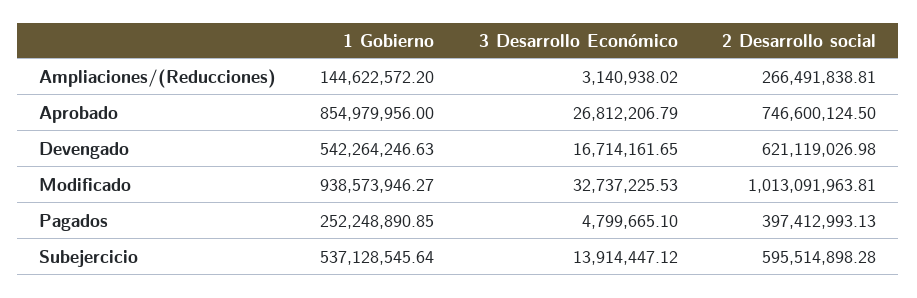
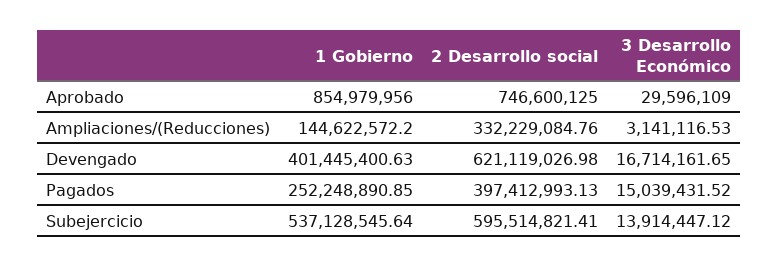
3 Desarrollo Económico, Ampliaciones/(Reducciones): 3140938.02 -> 3141116.53
2 Desarrollo social, Ampliaciones/(Reducciones): 266491838.81 -> 332229084.76
3 Desarrollo Económico, Aprobado: 26812206.79 -> 29596109
2 Desarrollo social, Aprobado: 746600124.5 -> 746600125
1 Gobierno, Devengado: 542264246.63 -> 401445400.63
1 Gobierno, Modificado: 938573946.27 -> none
3 Desarrollo Económico, Modificado: 32737225.53 -> none
2 Desarrollo social, Modificado: 1013091963.81 -> none
3 Desarrollo Económico, Pagados: 4799665.1 -> 15039431.52
2 Desarrollo social, Subejercicio: 595514898.28 -> 595514821.41

